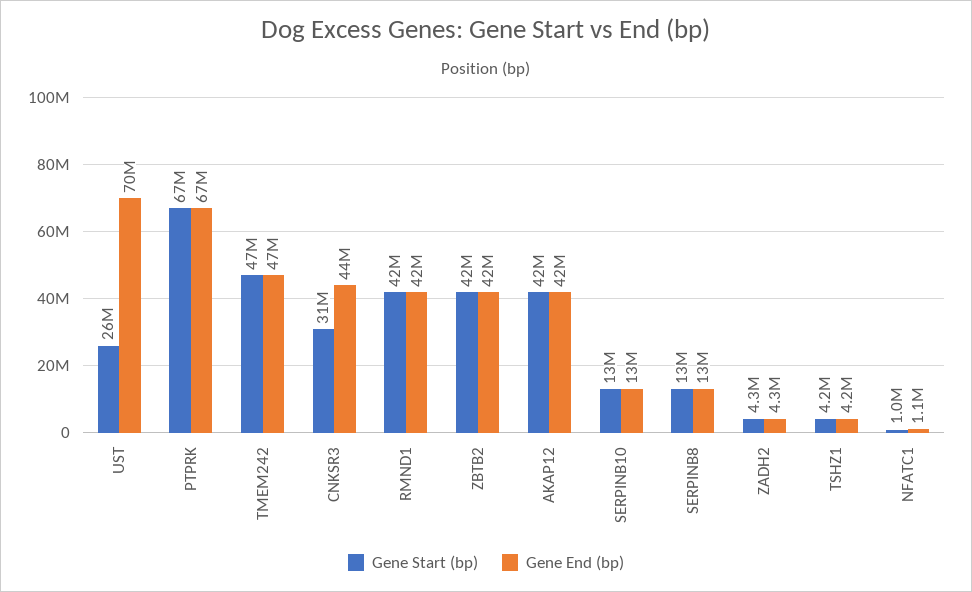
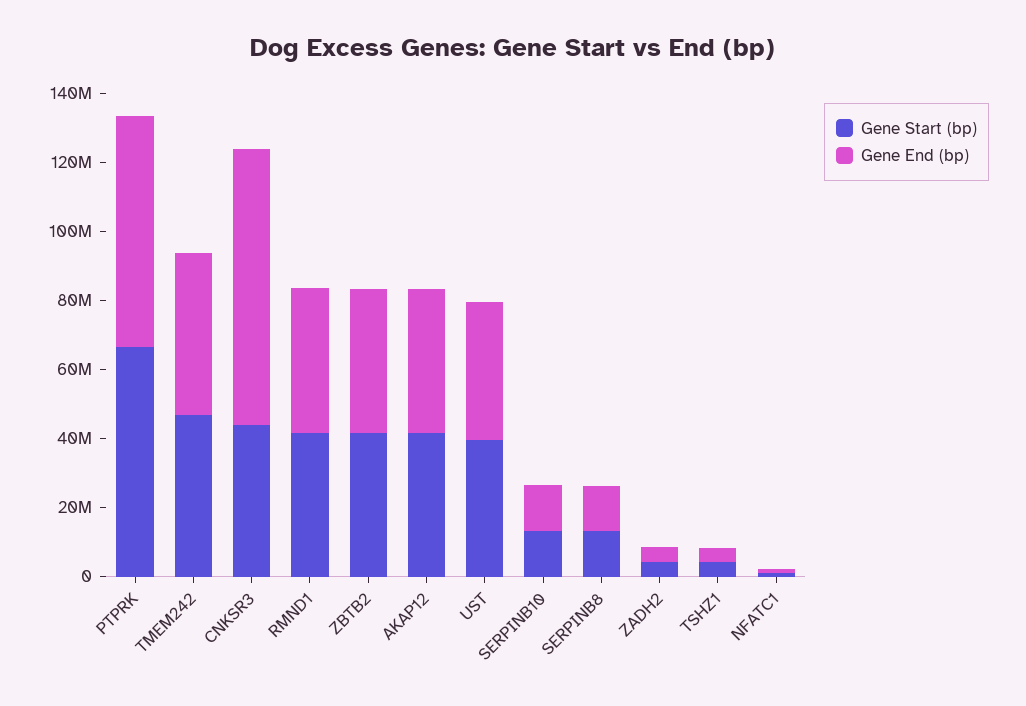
Gene Start (bp), UST: 26000000 -> 40000000
Gene End (bp), UST: 70000000 -> 40000000
Gene Start (bp), CNKSR3: 31000000 -> 45000000
Gene End (bp), CNKSR3: 44000000 -> 80000000

